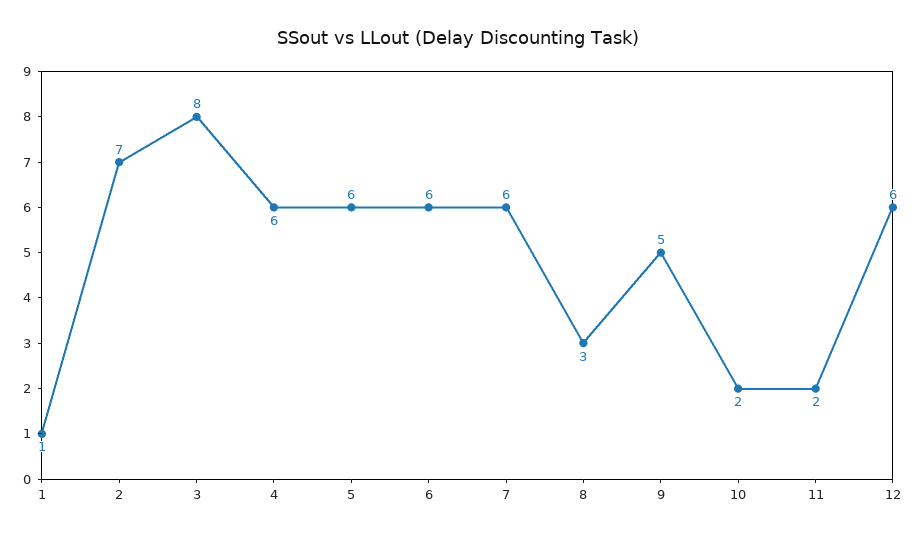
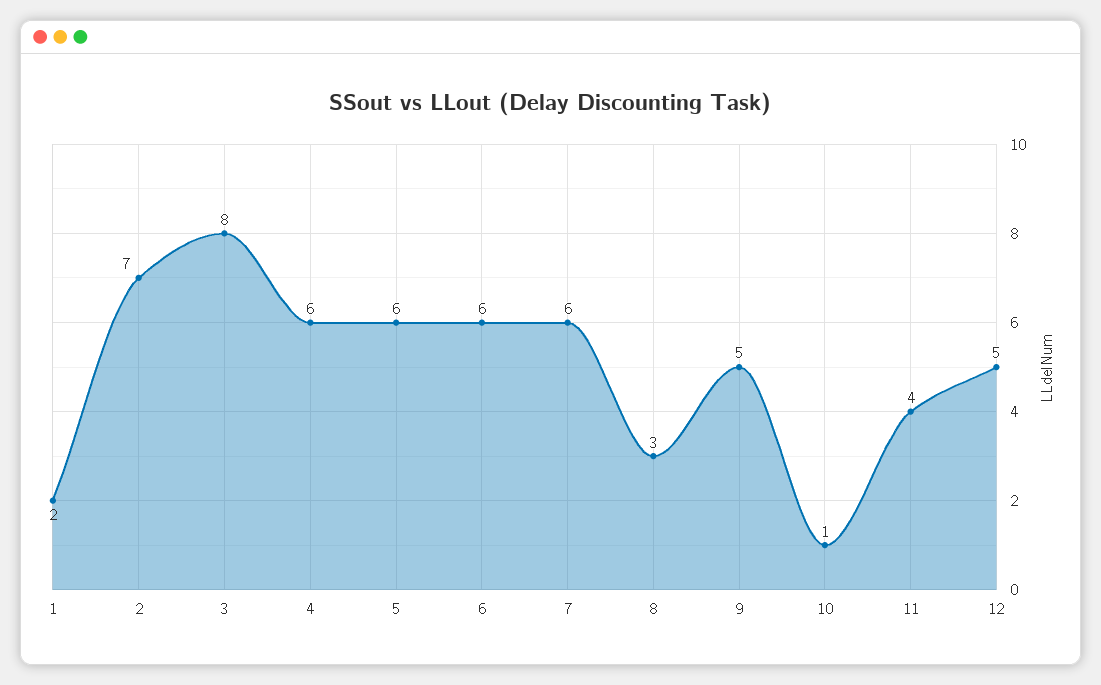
1: 1 -> 2
10: 2 -> 1
11: 2 -> 4
12: 6 -> 5

